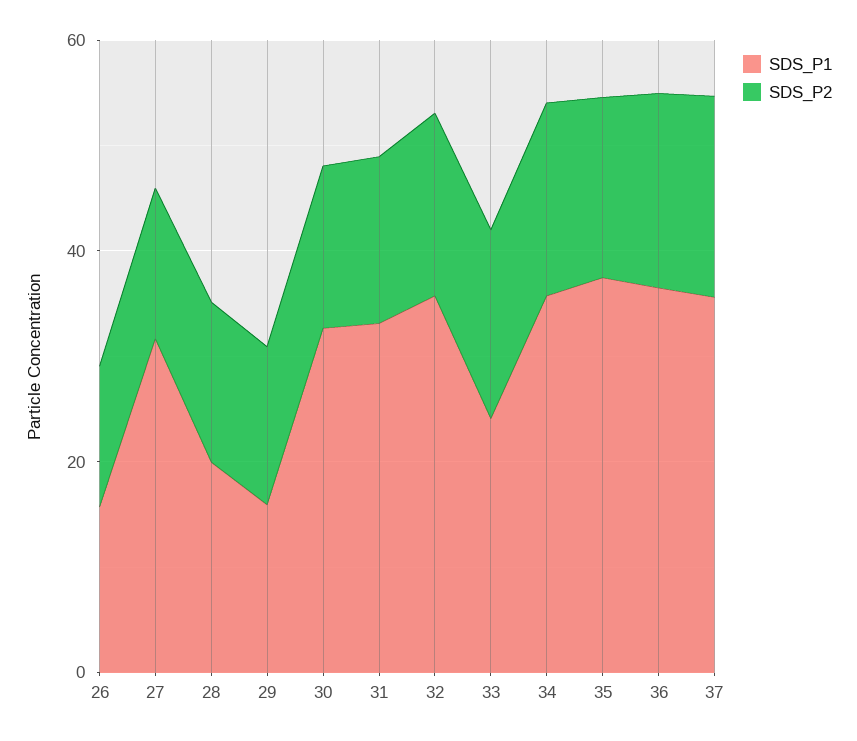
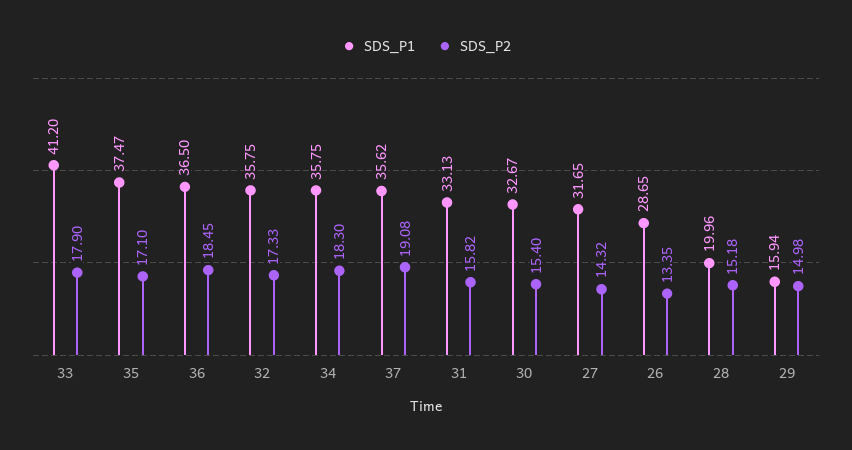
SDS_P1, 26: 15 -> 28.65
SDS_P1, 33: 25 -> 41.2

